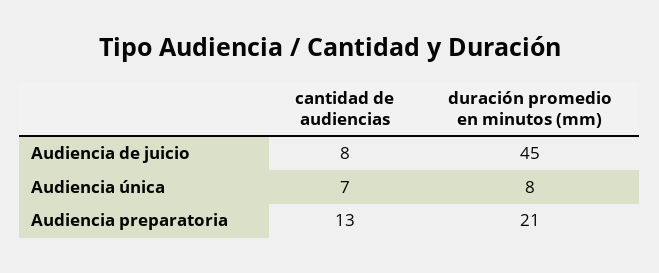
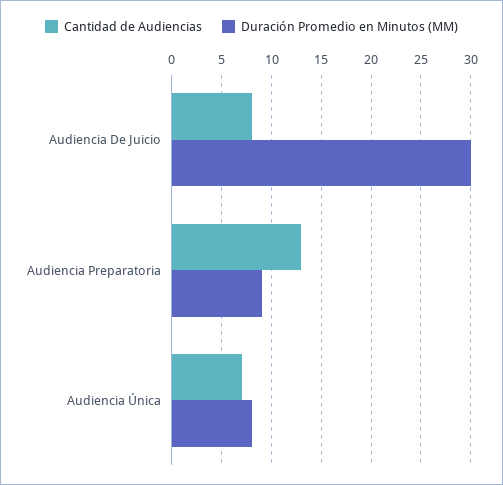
duración promedio en minutos (mm), Audiencia de juicio: 45 -> 30
duración promedio en minutos (mm), Audiencia preparatoria: 21 -> 9

